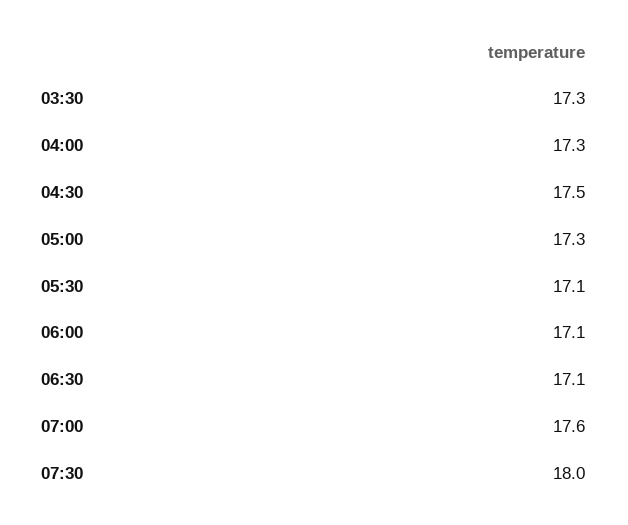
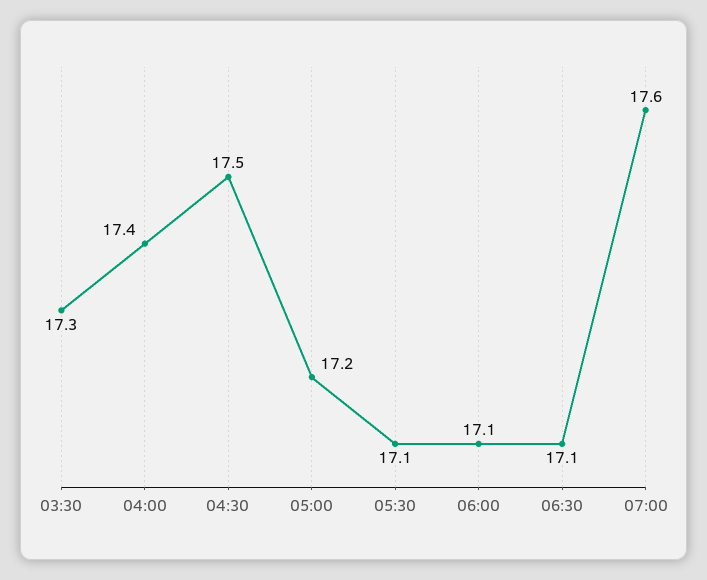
04:00: 17.3 -> 17.4
05:00: 17.3 -> 17.2
07:30: 18 -> none

